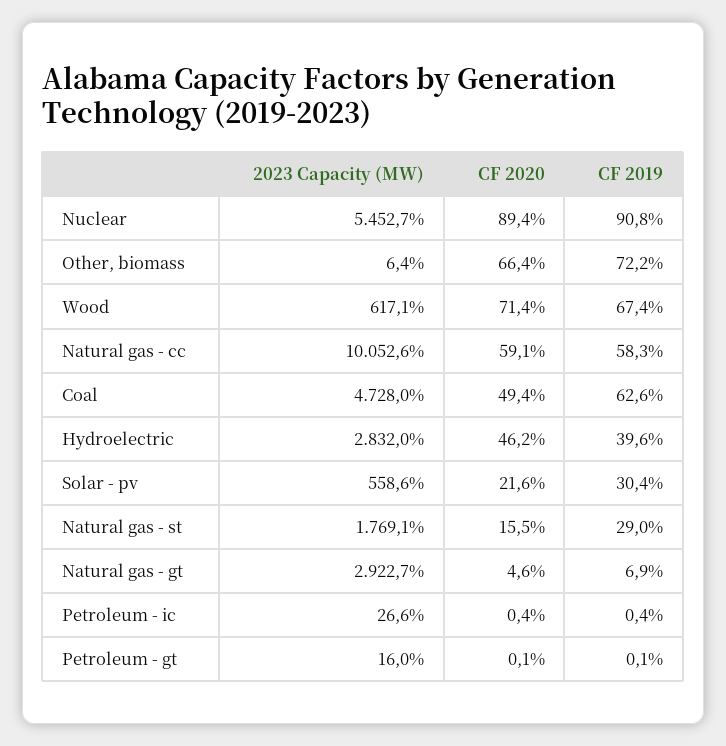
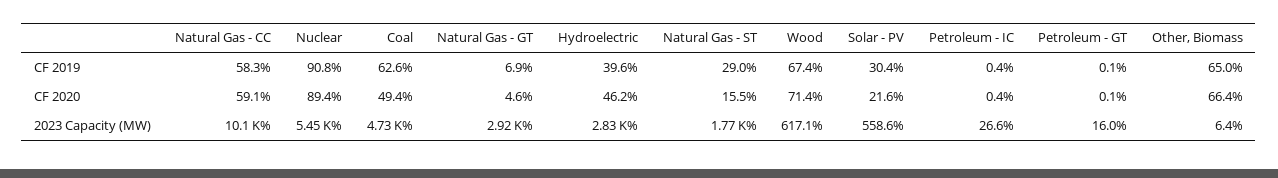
CF 2019, Other, biomass: 72.2 -> 65

